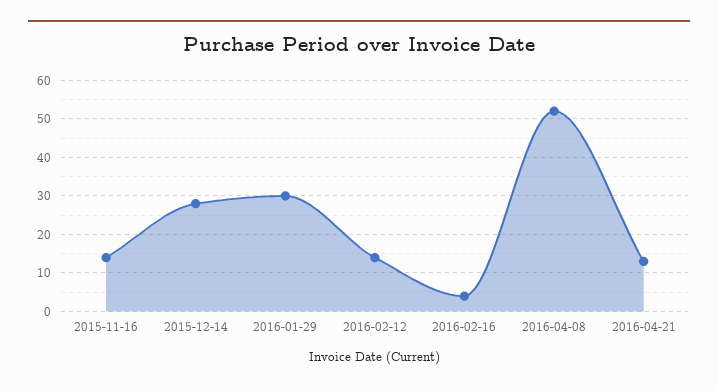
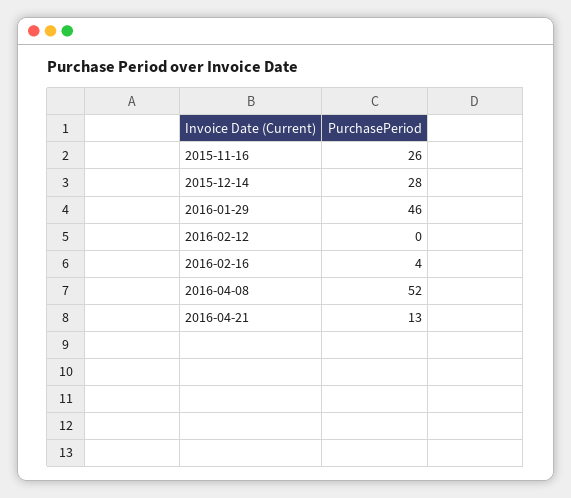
2015-11-16: 15 -> 26
2016-01-29: 30 -> 46
2016-02-12: 15 -> 0

